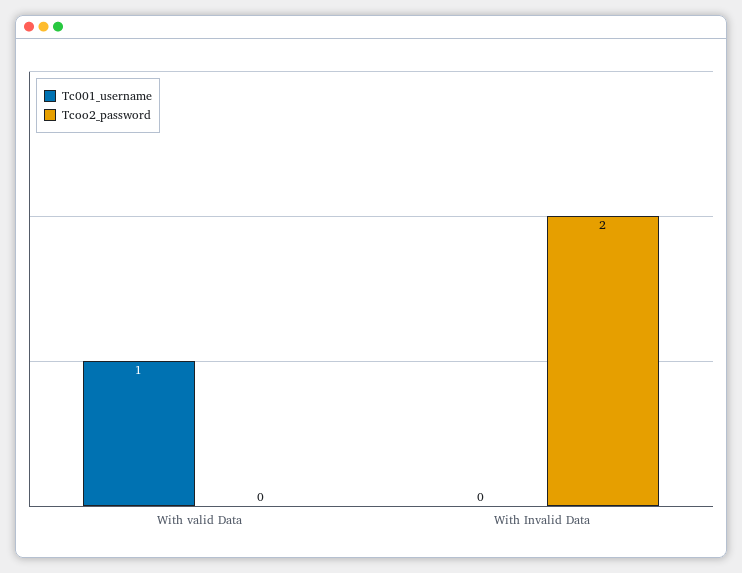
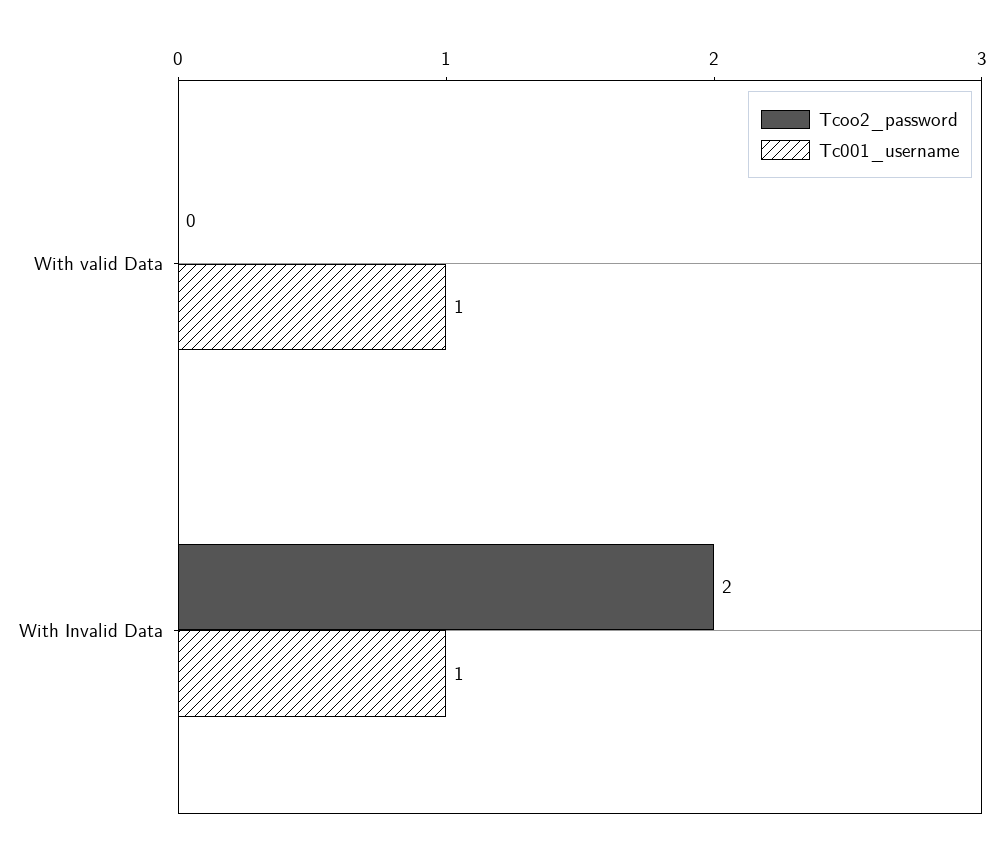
Tc001_username, With Invalid Data: 0 -> 1

